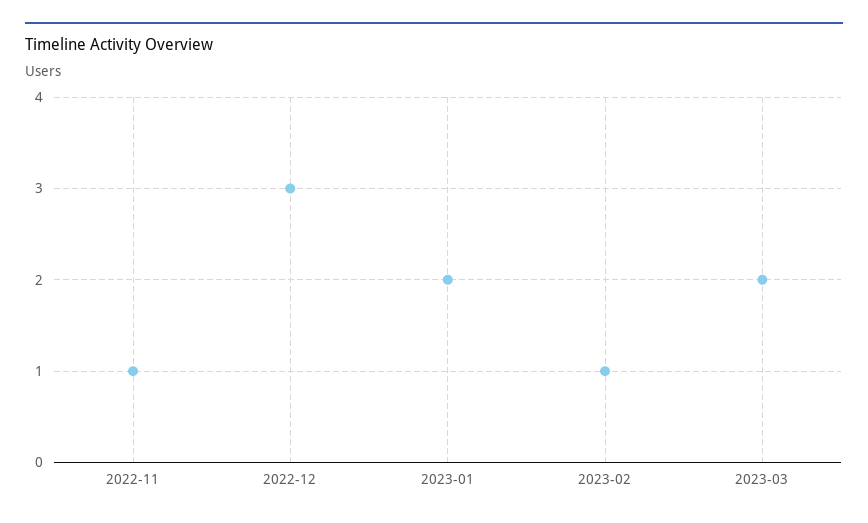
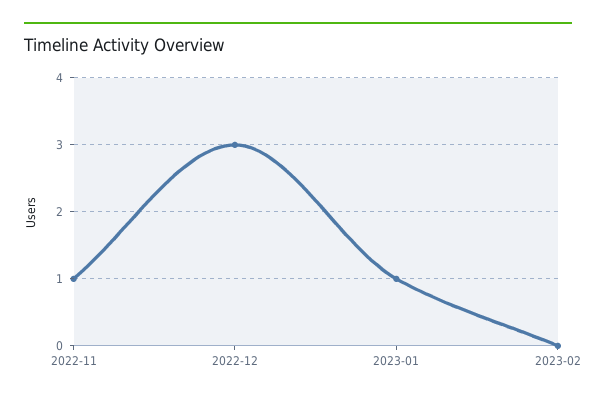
2023-01: 2 -> 1
2023-02: 1 -> 0
2023-03: 2 -> none

